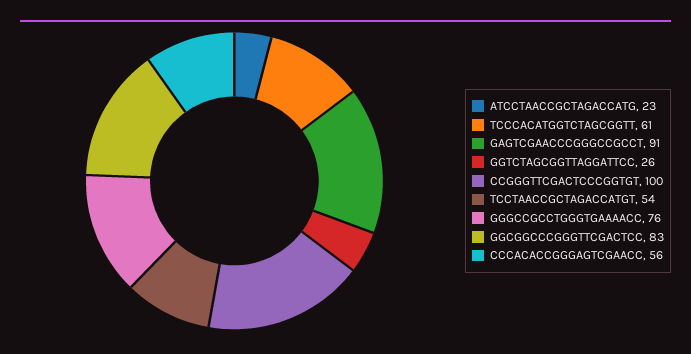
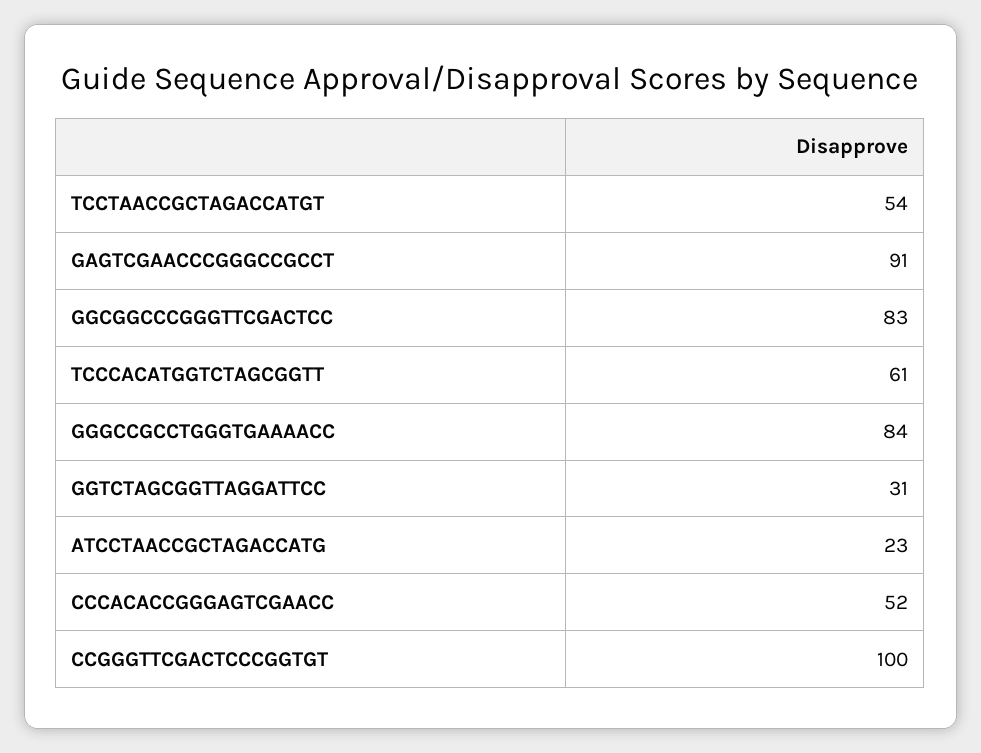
GGTCTAGCGGTTAGGATTCC: 26 -> 31
GGGCCGCCTGGGTGAAAACC: 76 -> 84
CCCACACCGGGAGTCGAACC: 56 -> 52

